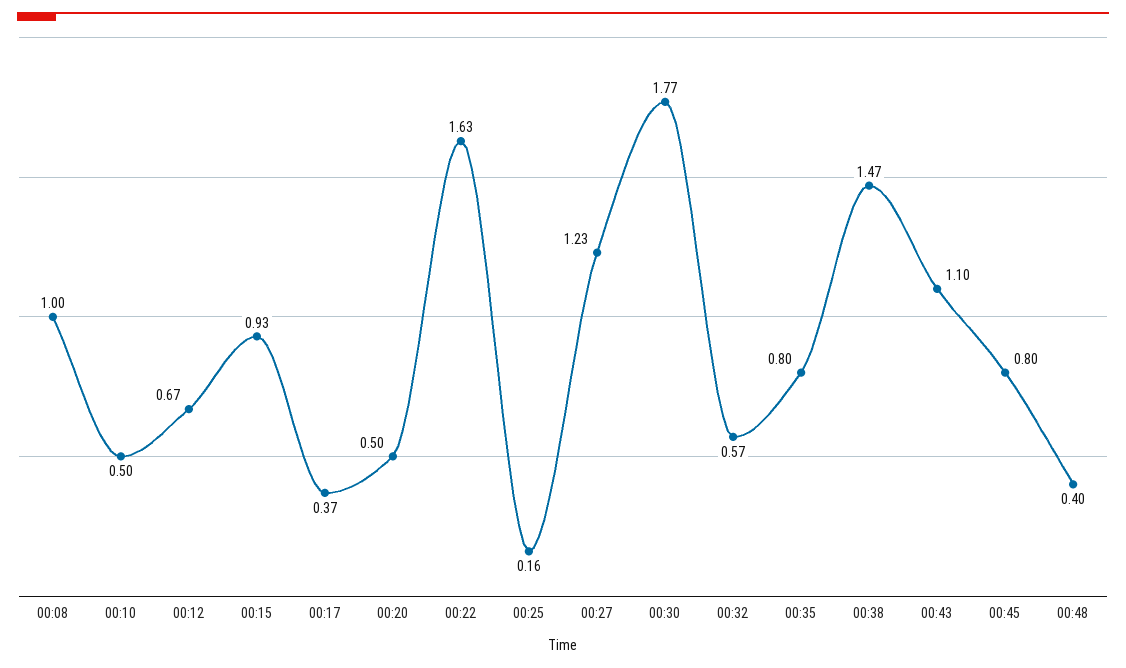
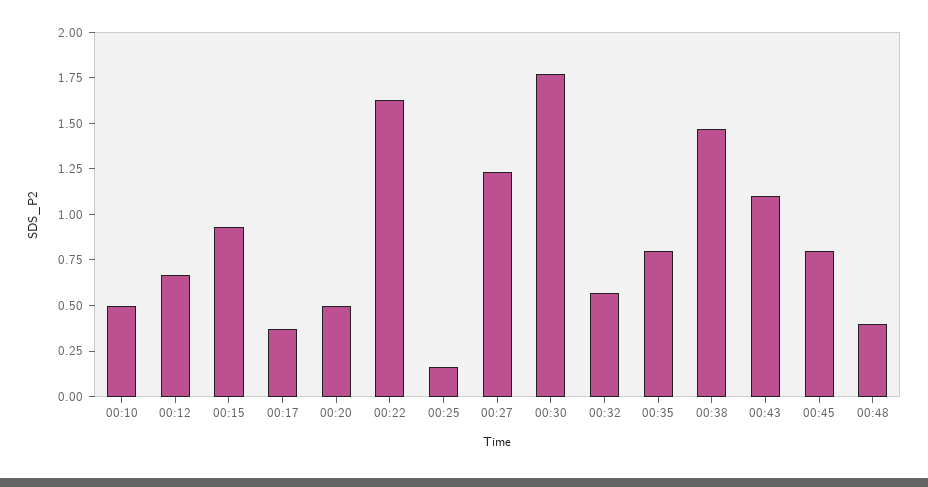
00:08: 1 -> none

